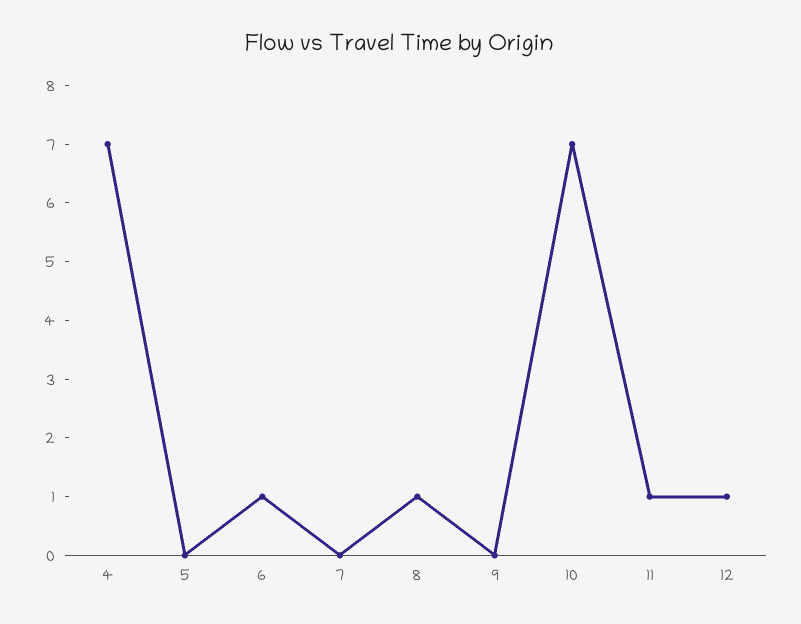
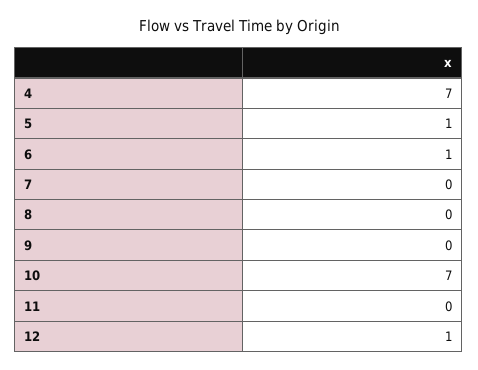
5: 0 -> 1
8: 1 -> 0
11: 1 -> 0

